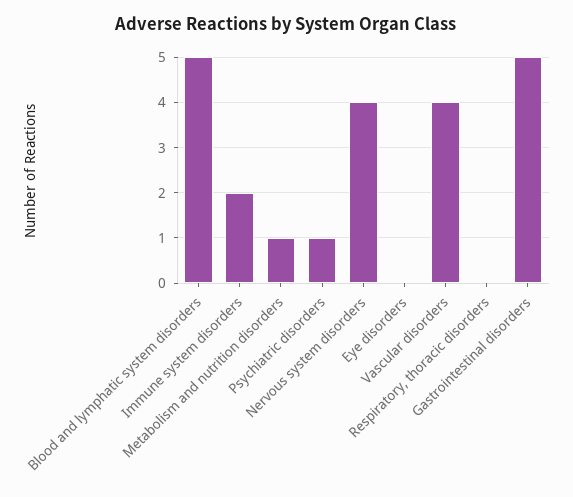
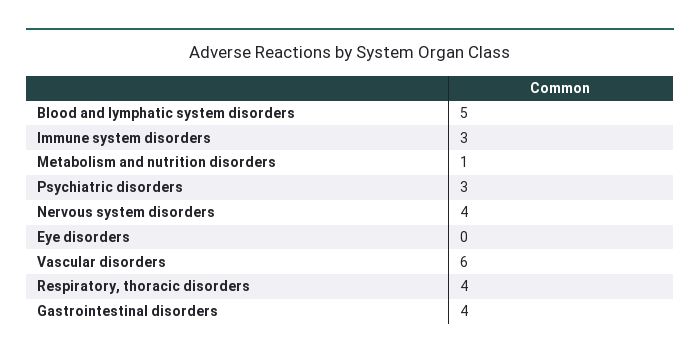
Immune system disorders: 2 -> 3
Psychiatric disorders: 1 -> 3
Vascular disorders: 4 -> 6
Respiratory, thoracic disorders: 0 -> 4
Gastrointestinal disorders: 5 -> 4

